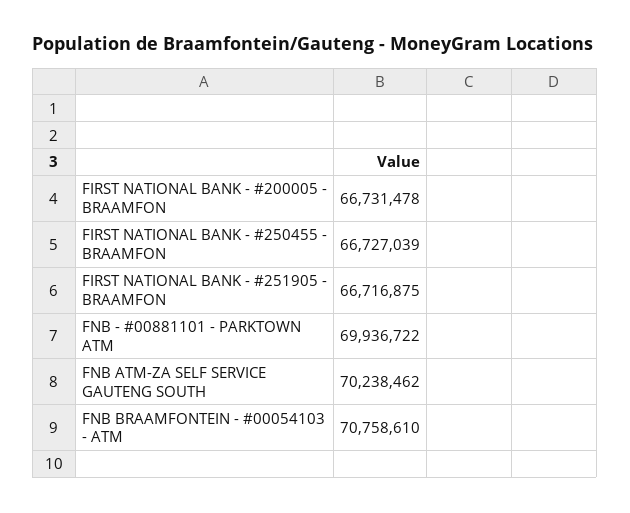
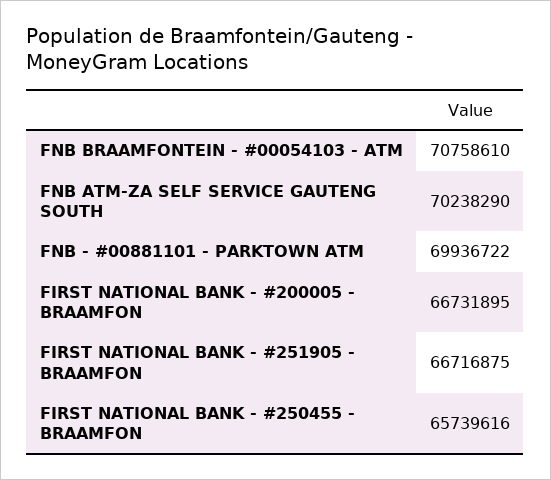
FIRST NATIONAL BANK - #200005 - BRAAMFON: 66731478 -> 66731895
FIRST NATIONAL BANK - #250455 - BRAAMFON: 66727039 -> 65739616
FNB ATM-ZA SELF SERVICE GAUTENG SOUTH: 70238462 -> 70238290

